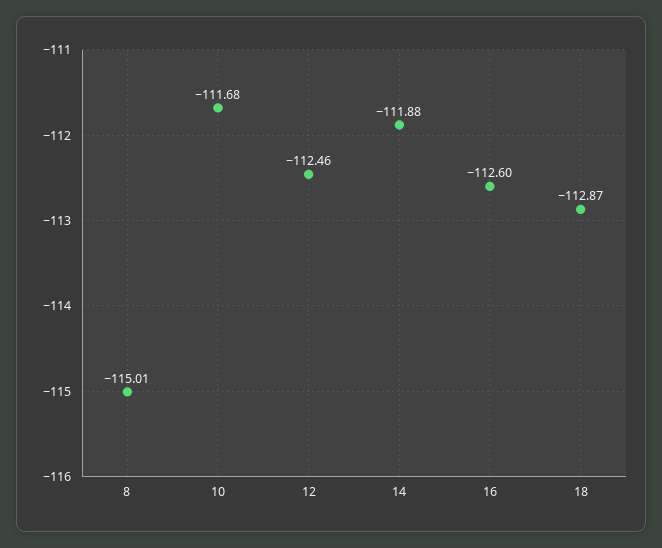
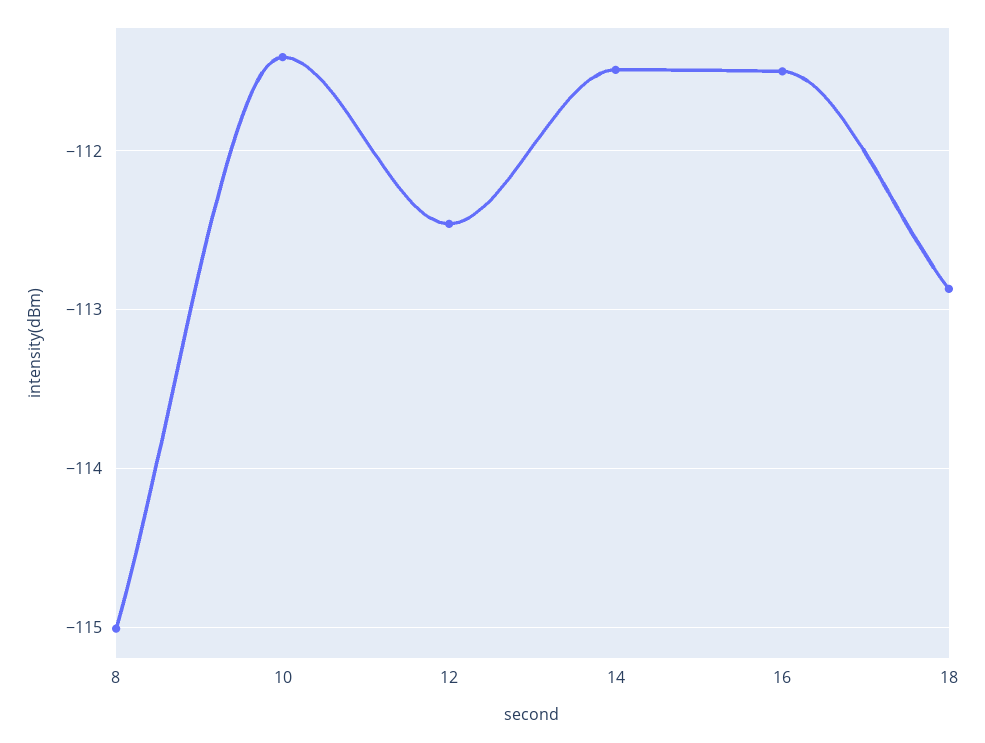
10: -111.68 -> -111.4
14: -111.88 -> -111.5
16: -112.6 -> -111.5

